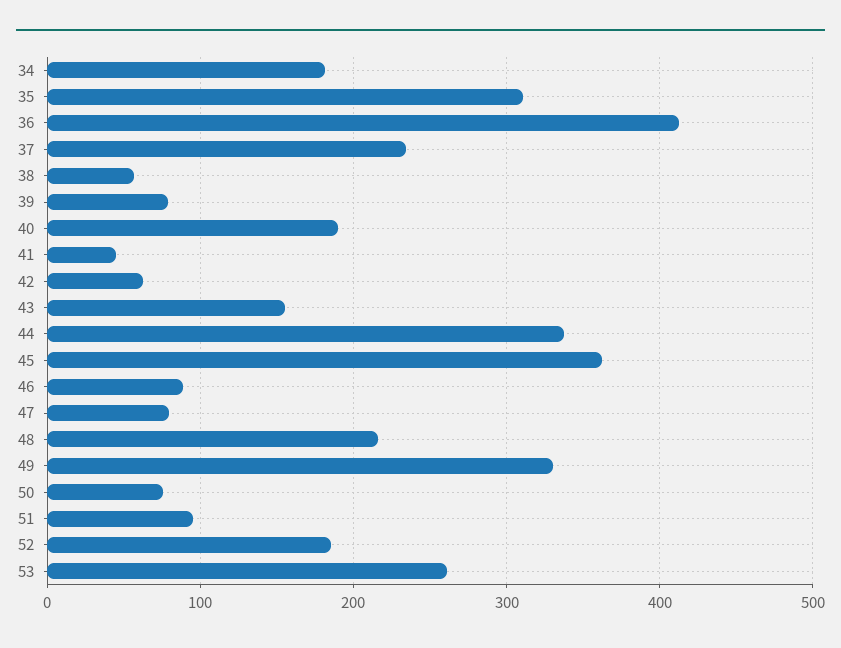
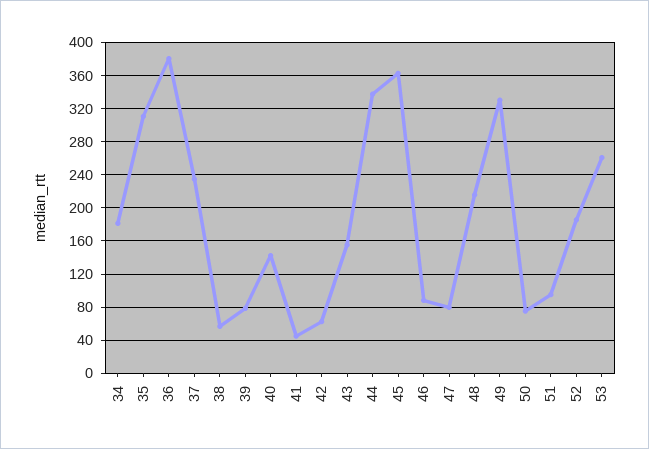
36: 410 -> 380
40: 190 -> 140

